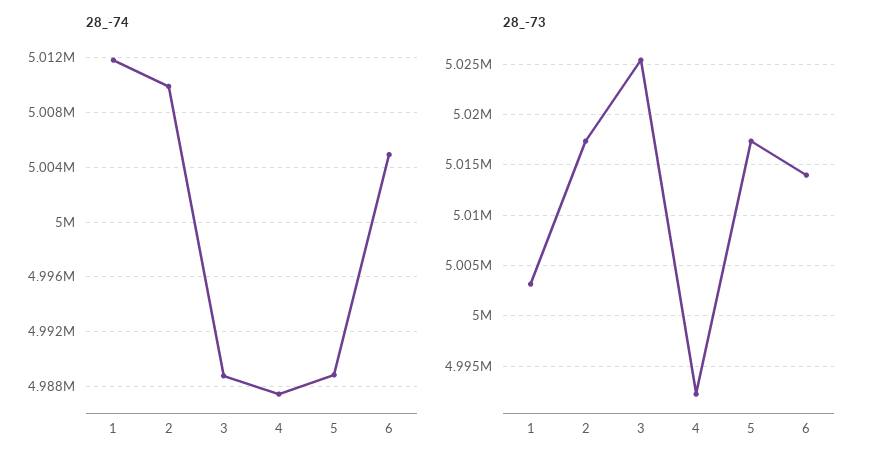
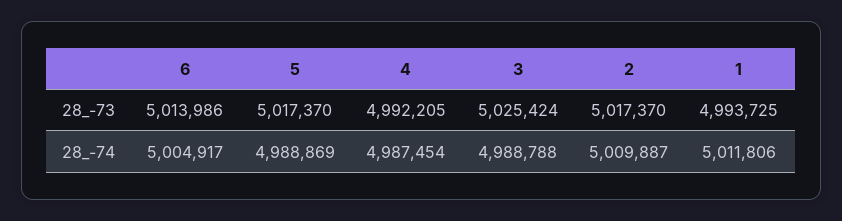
28_-73, 1: 5003000 -> 4993725

